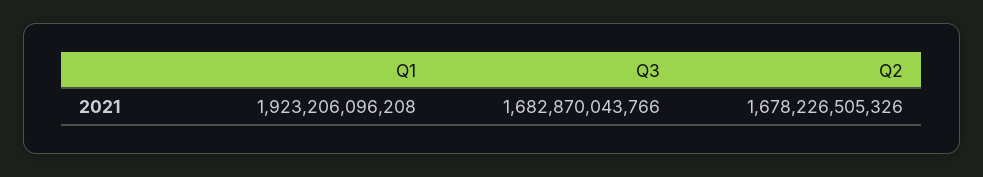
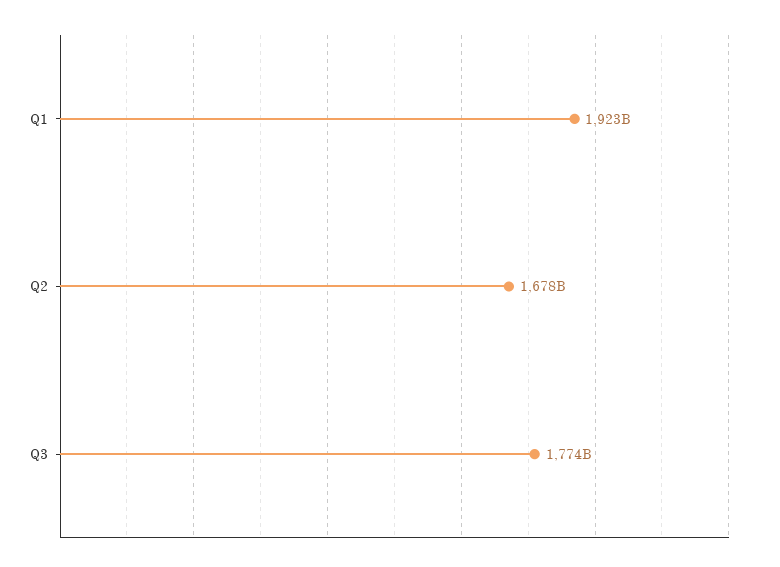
Q3: 1682870043766 -> 1774000000000

